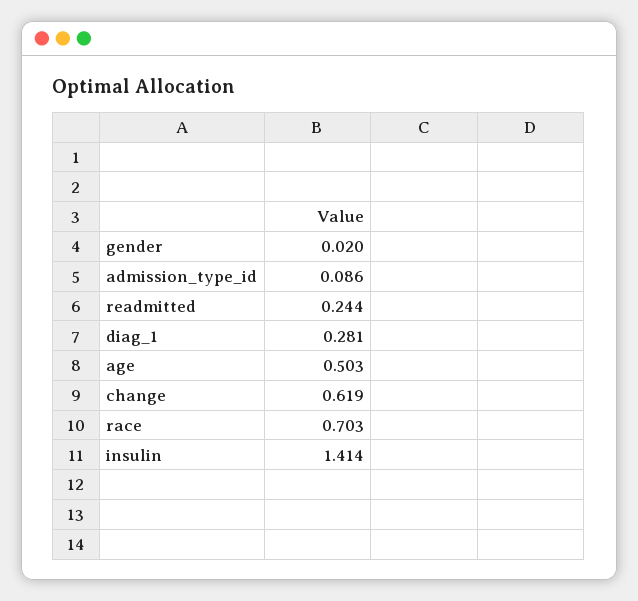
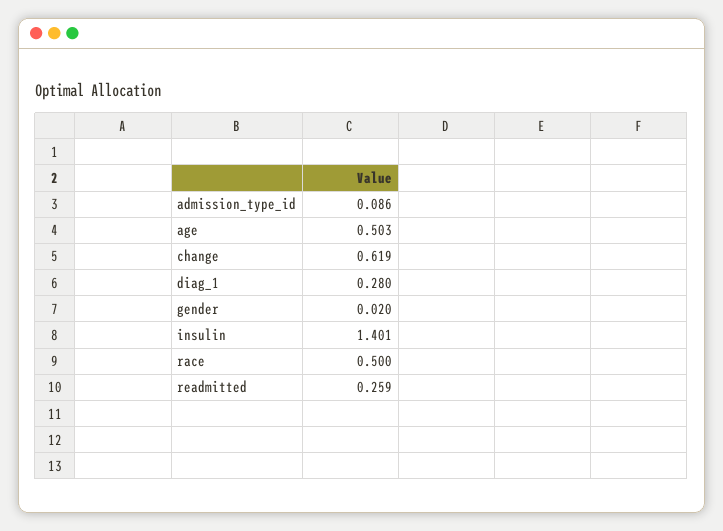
readmitted: 0.244 -> 0.259
diag_1: 0.281 -> 0.28
race: 0.703 -> 0.5
insulin: 1.414 -> 1.401

